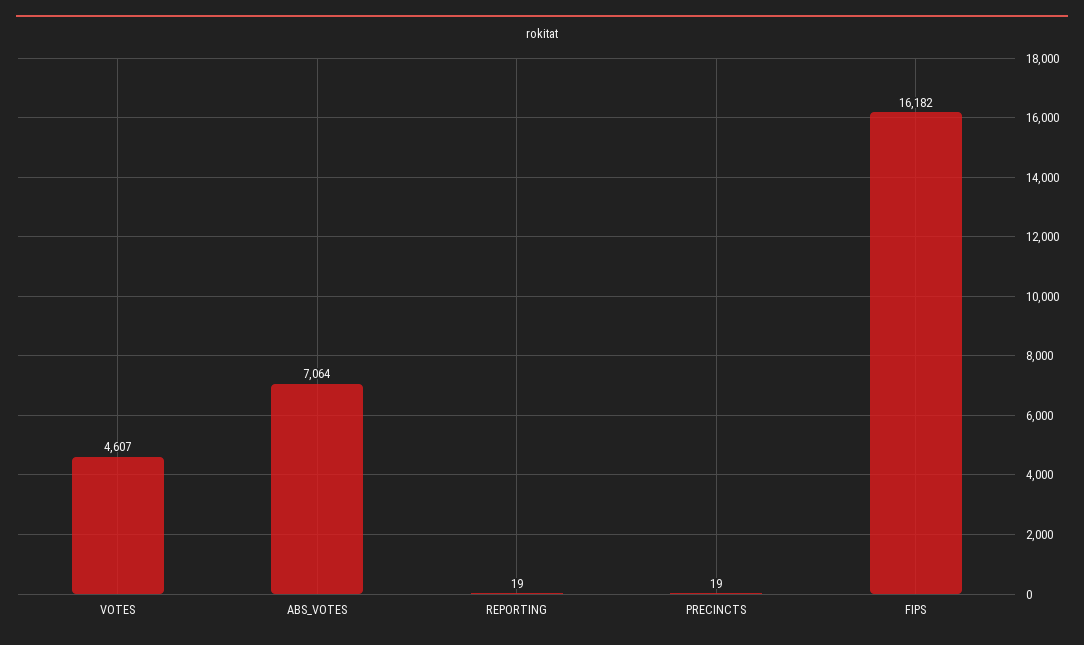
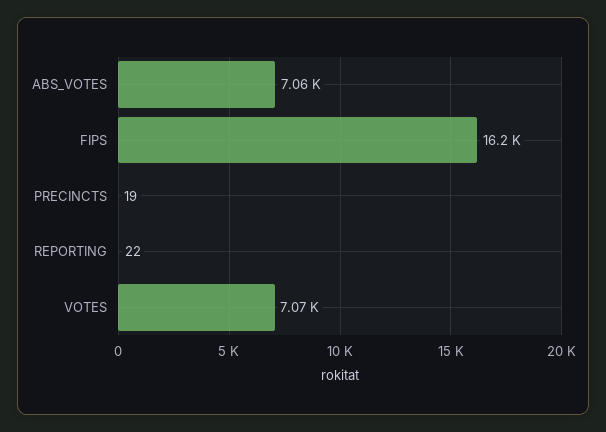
VOTES: 4607 -> 7070
REPORTING: 19 -> 22

